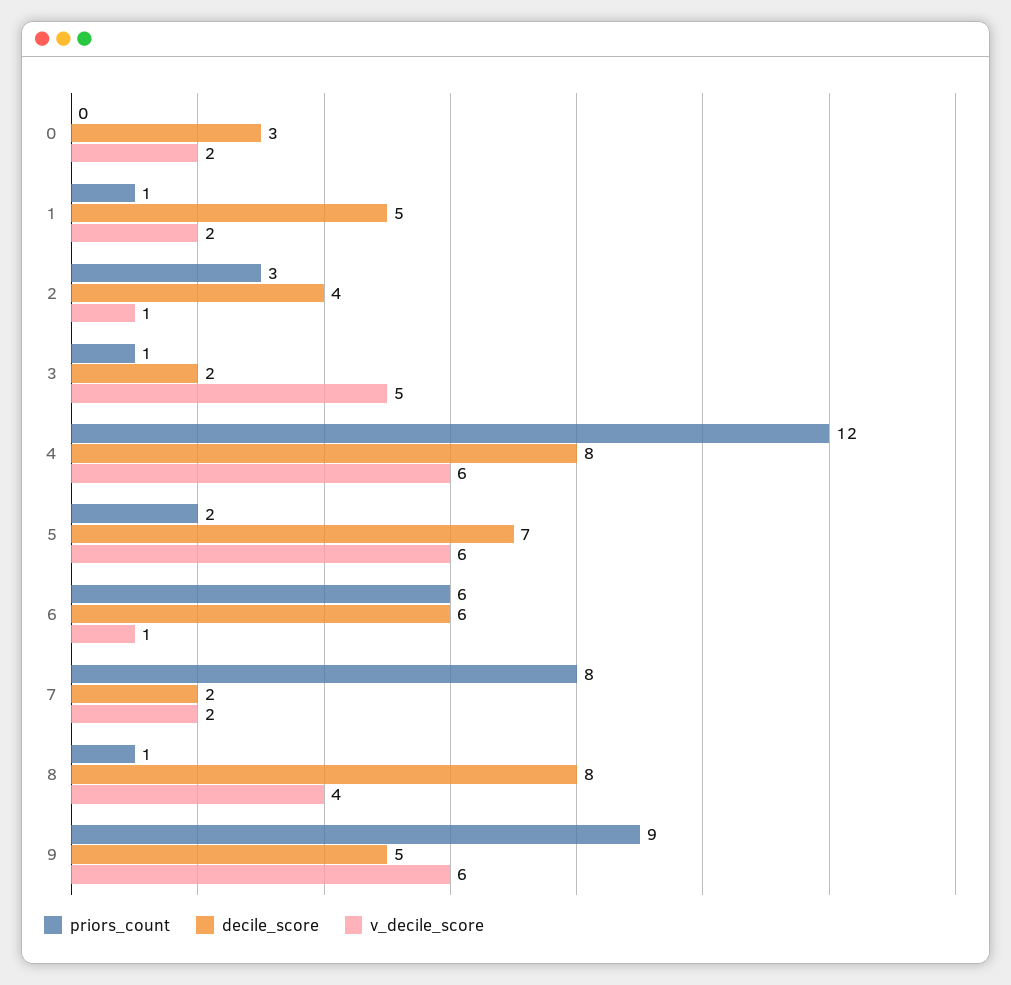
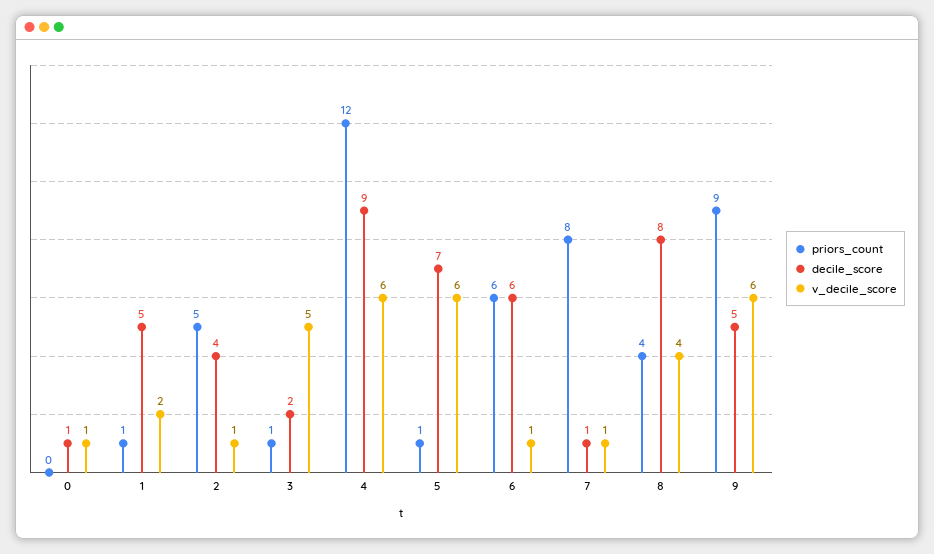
decile_score, 0: 3 -> 1
v_decile_score, 0: 2 -> 1
priors_count, 2: 3 -> 5
decile_score, 4: 8 -> 9
priors_count, 5: 2 -> 1
decile_score, 7: 2 -> 1
v_decile_score, 7: 2 -> 1
priors_count, 8: 1 -> 4

